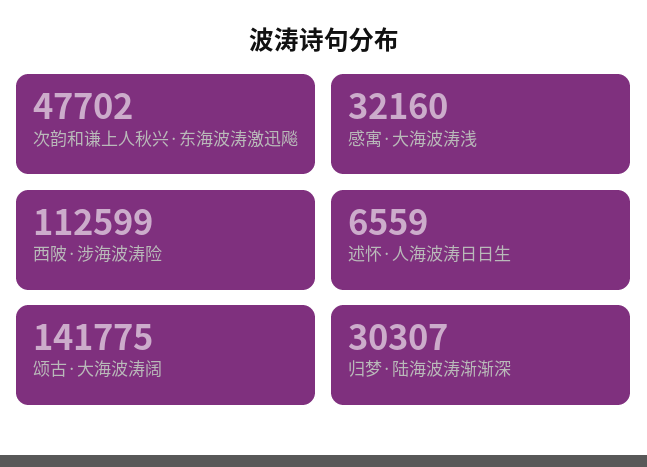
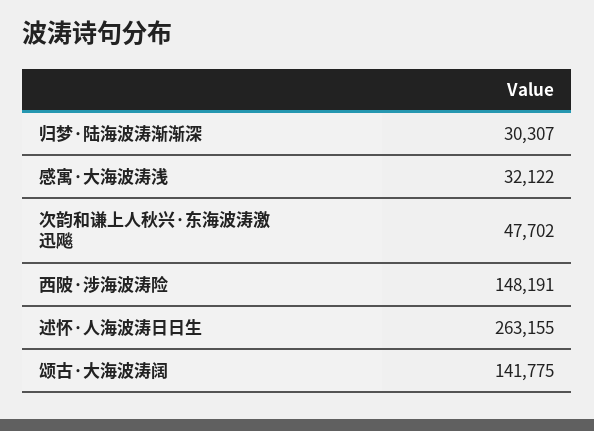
感寓·大海波涛浅: 32160 -> 32122
西陂·涉海波涛险: 112599 -> 148191
述怀·人海波涛日日生: 6559 -> 263155

